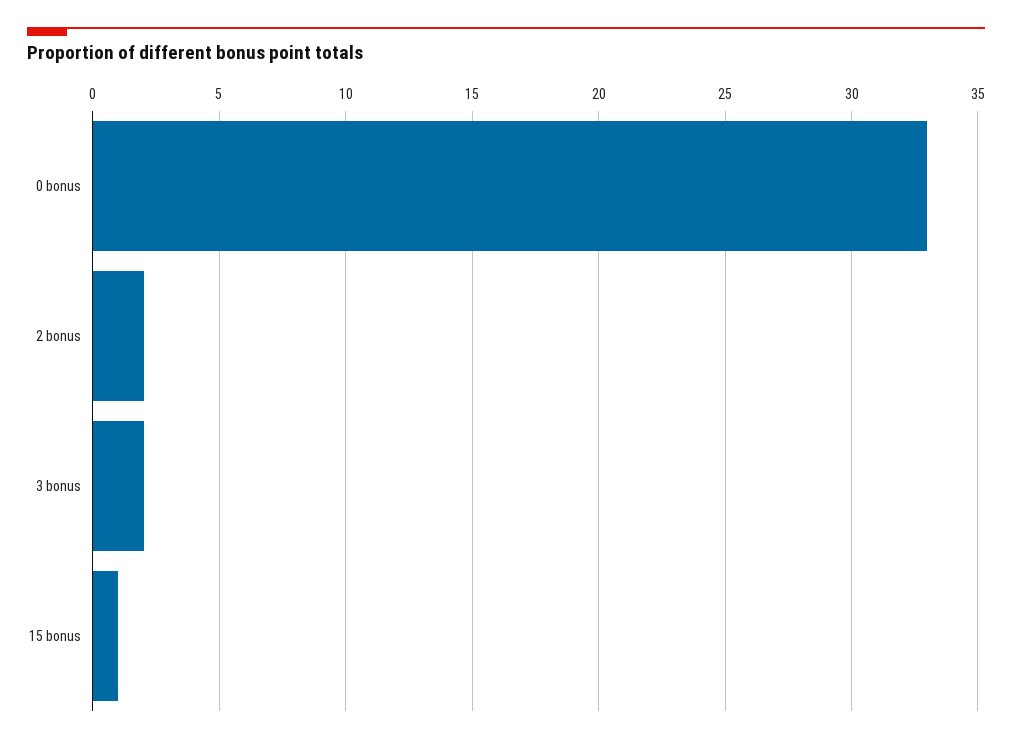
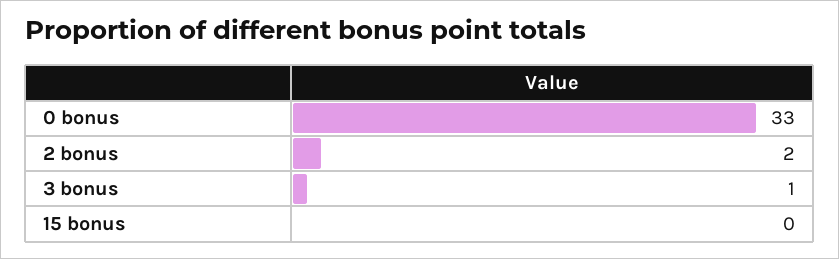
3 bonus: 2 -> 1
15 bonus: 1 -> 0

